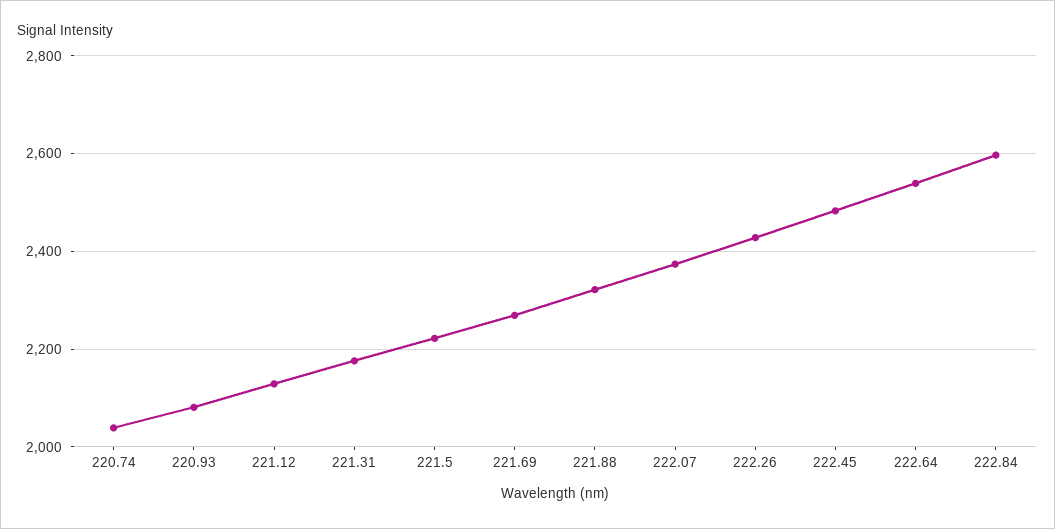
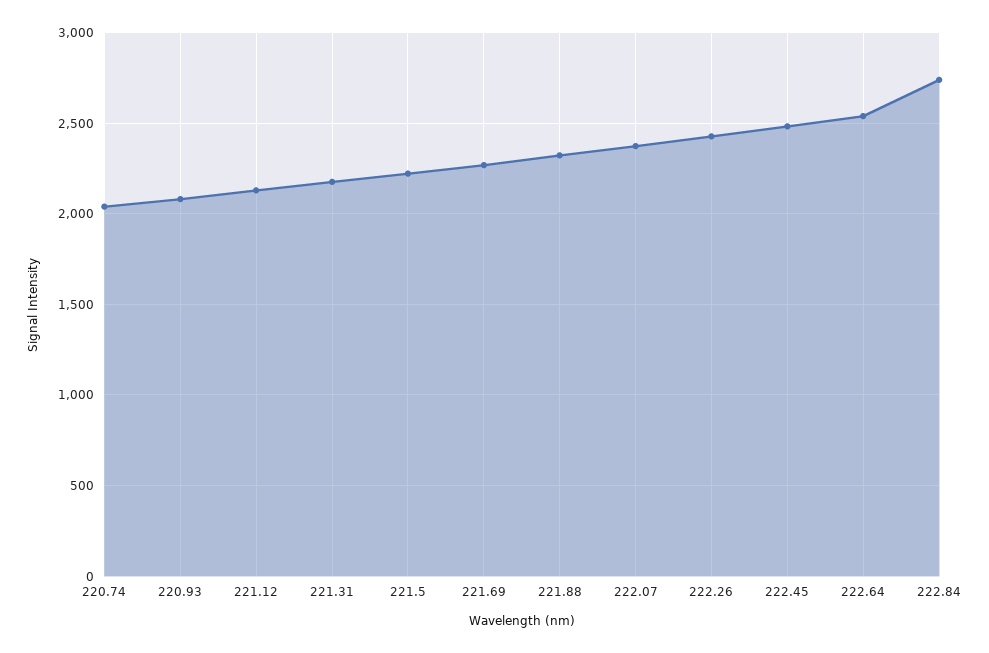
222.84: 2600 -> 2750

